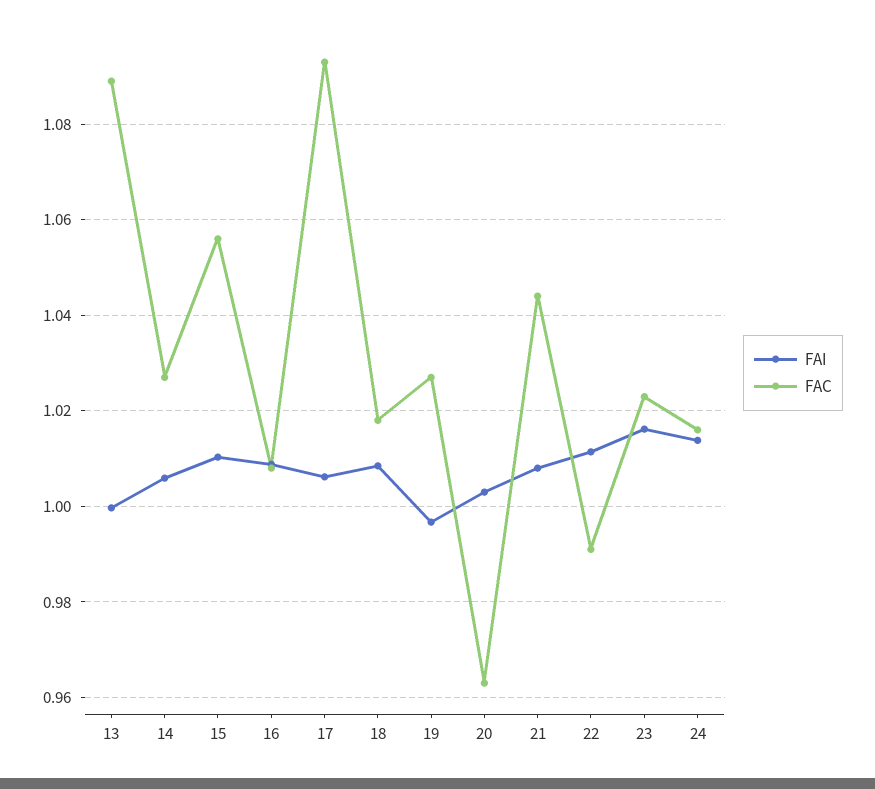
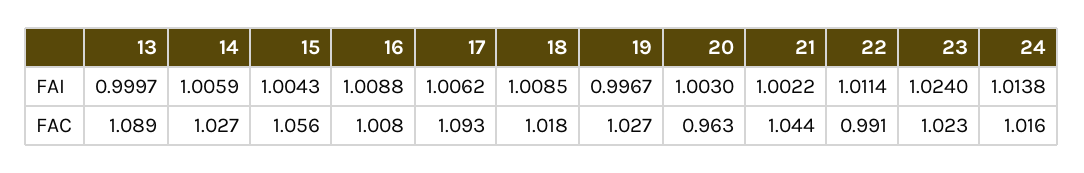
FAI, 15: 1.01 -> 1.0043
FAI, 21: 1.008 -> 1.0022
FAI, 23: 1.016 -> 1.024

